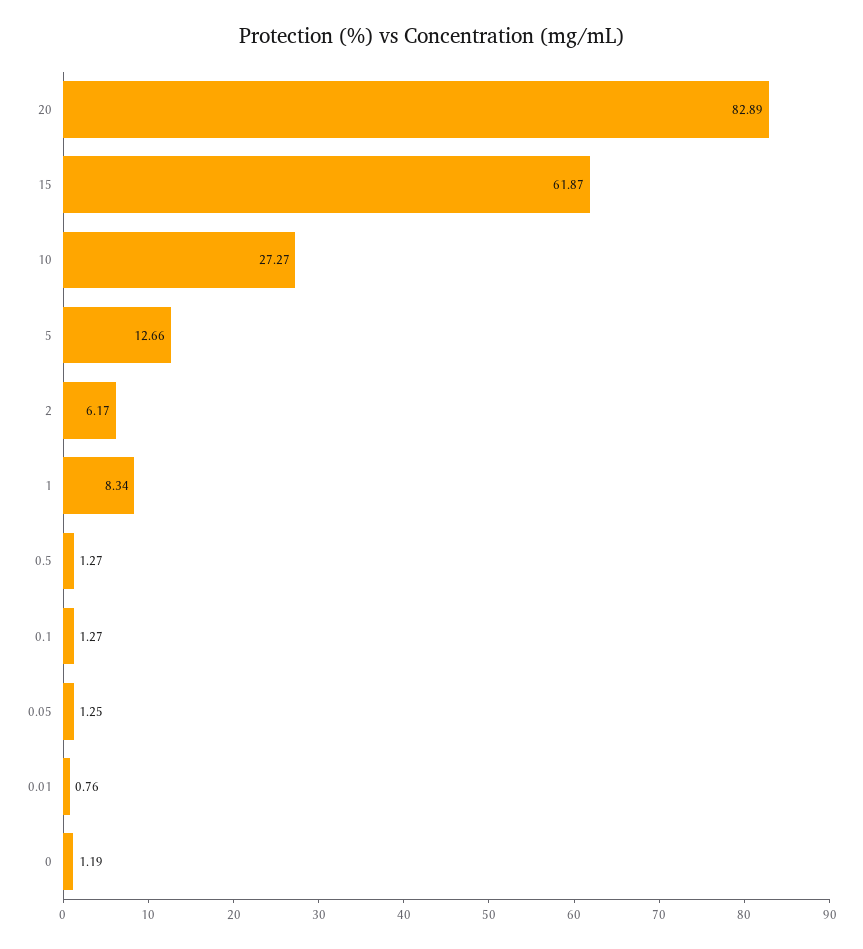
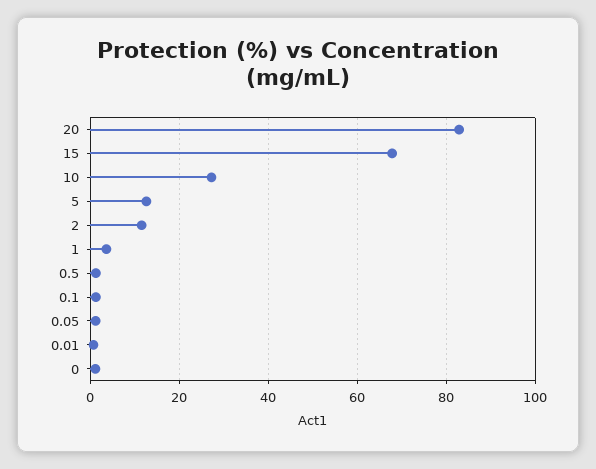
15: 61.87 -> 68
2: 6.17 -> 12
1: 8.34 -> 4

